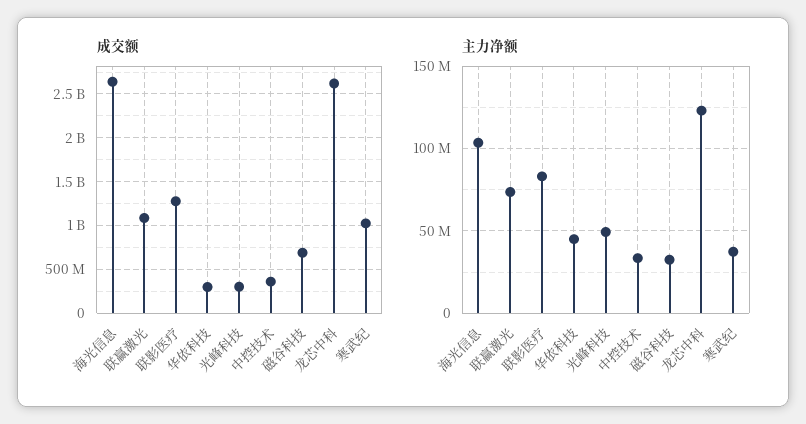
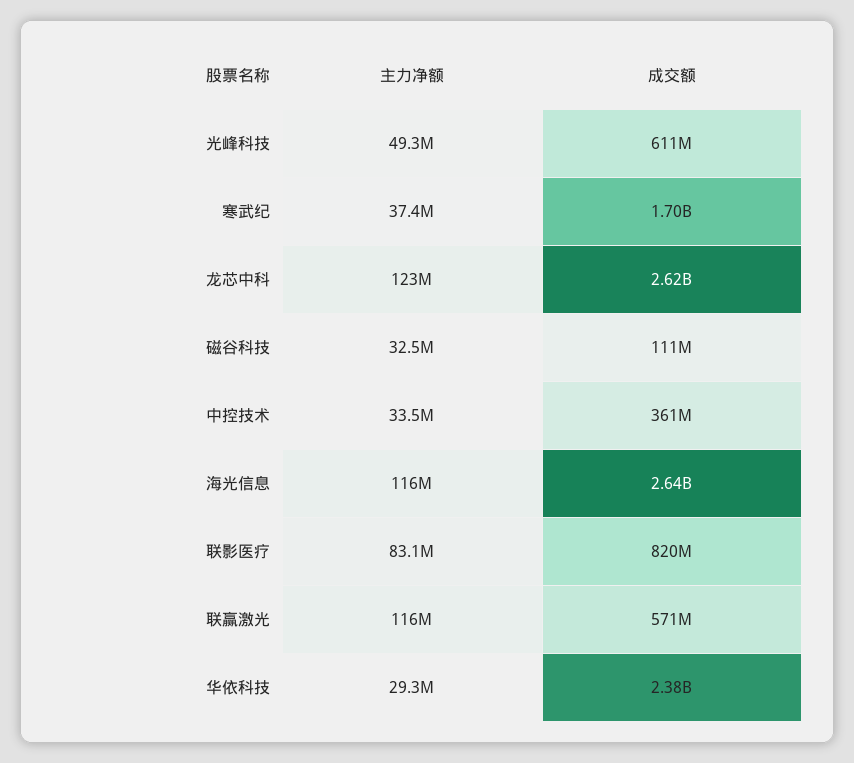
成交额, 联赢激光: 1100000000 -> 571000000
成交额, 联影医疗: 1300000000 -> 820000000
成交额, 华依科技: 300000000 -> 2380000000
成交额, 光峰科技: 300000000 -> 611000000
成交额, 磁谷科技: 700000000 -> 111000000
成交额, 寒武纪: 1000000000 -> 1700000000
主力净额, 海光信息: 105000000 -> 116000000
主力净额, 联赢激光: 75000000 -> 116000000
主力净额, 华依科技: 45000000 -> 29300000

